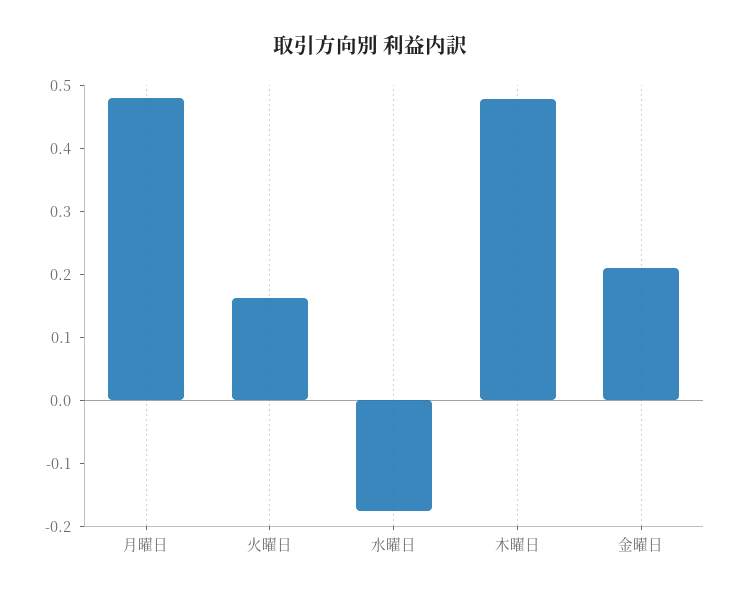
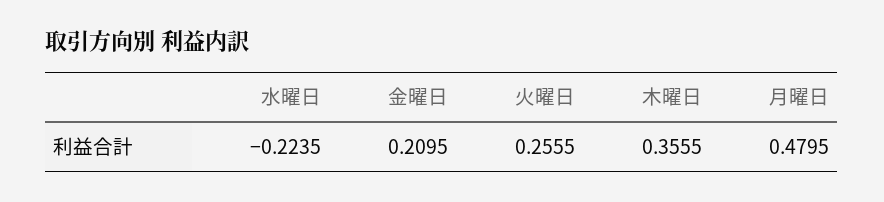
火曜日: 0.16 -> 0.2555
水曜日: -0.18 -> -0.2235
木曜日: 0.48 -> 0.3555

